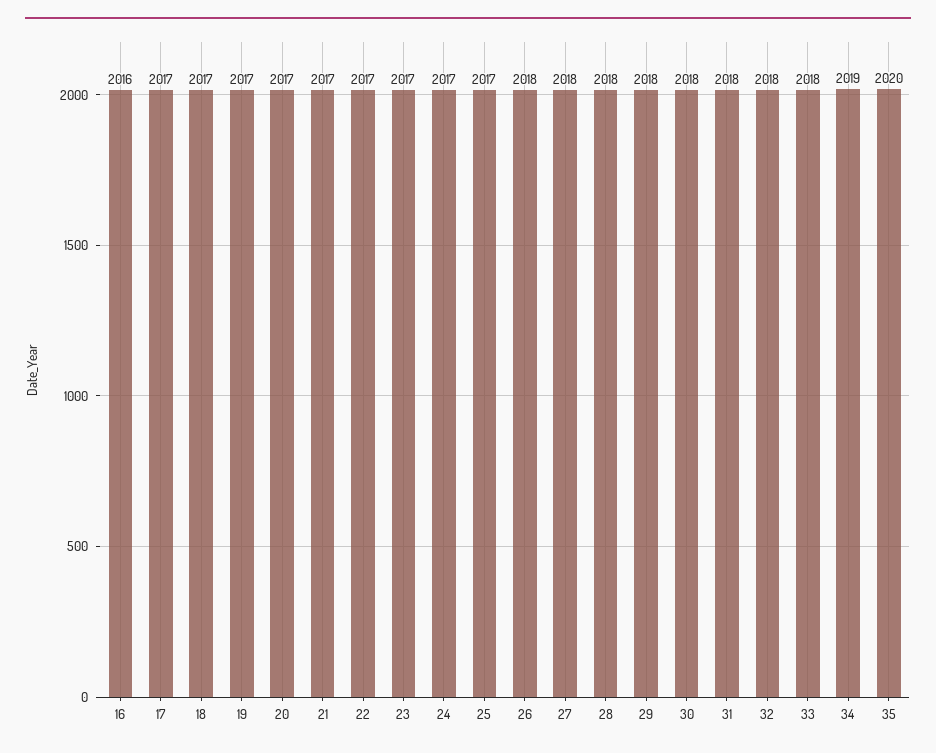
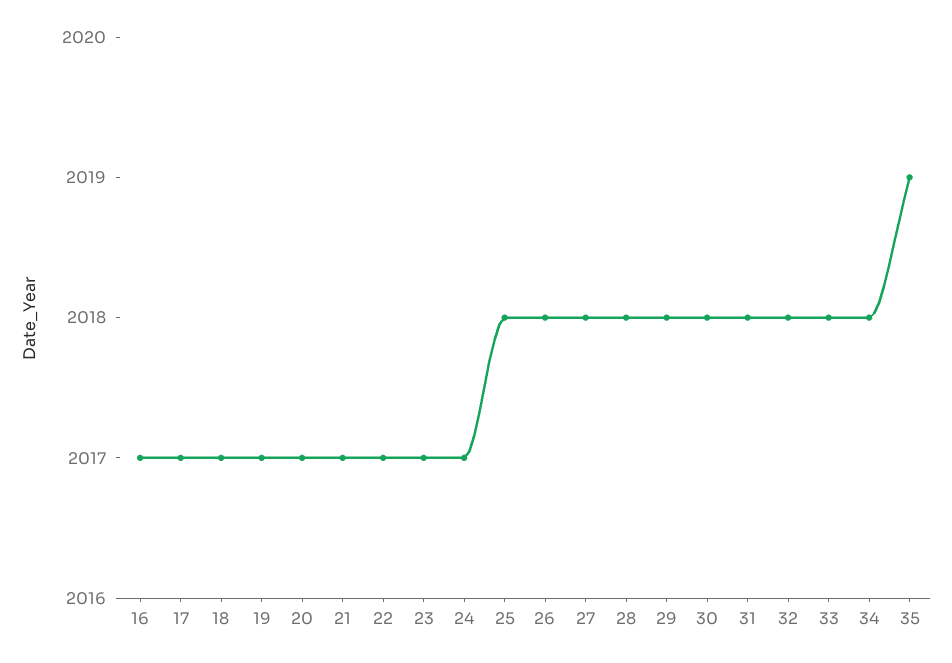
16: 2016 -> 2017
25: 2017 -> 2018
34: 2019 -> 2018
35: 2020 -> 2019

